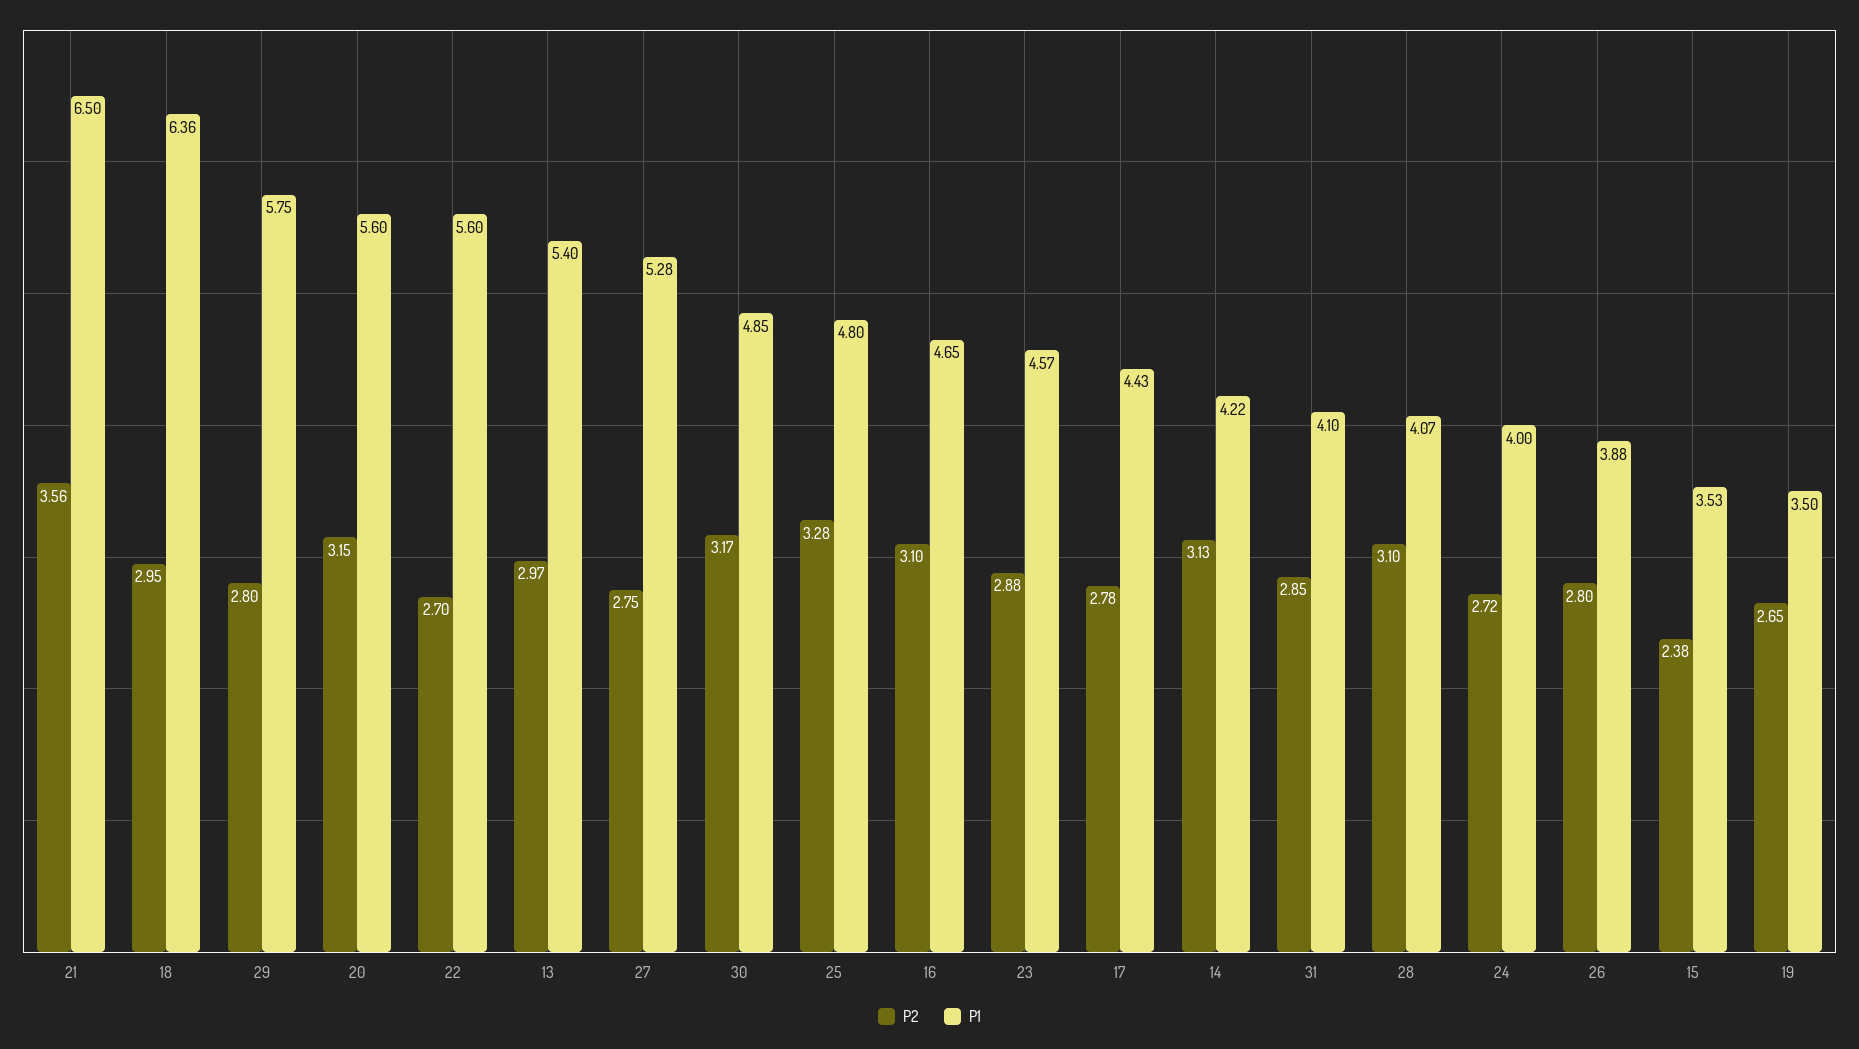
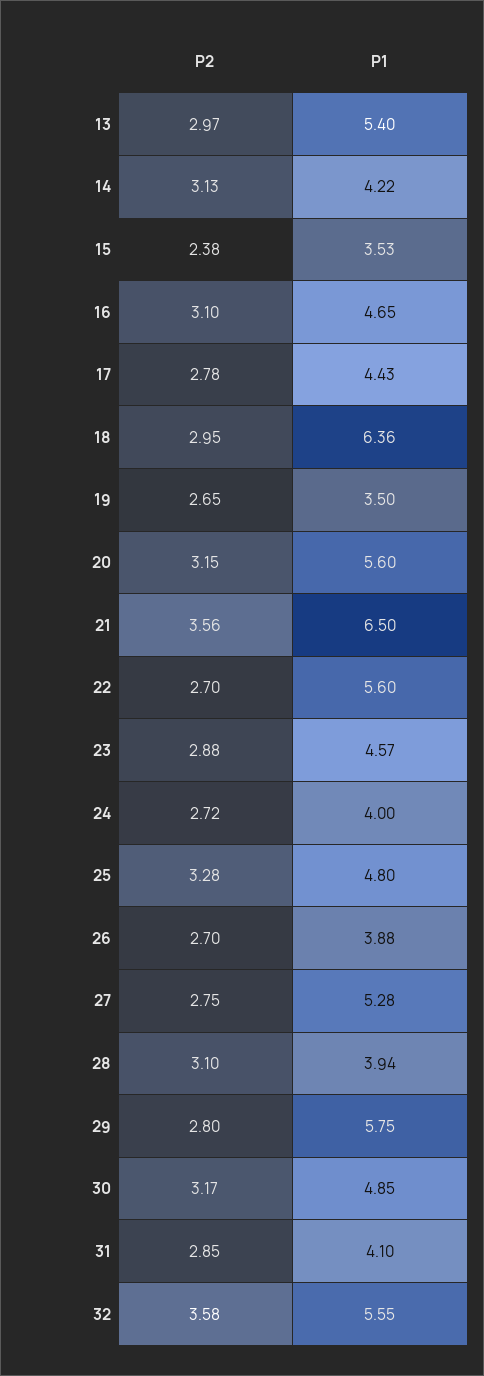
P1, 28: 4.07 -> 3.94
P2, 26: 2.8 -> 2.7
P2, 32: none -> 3.58
P1, 32: none -> 5.55

